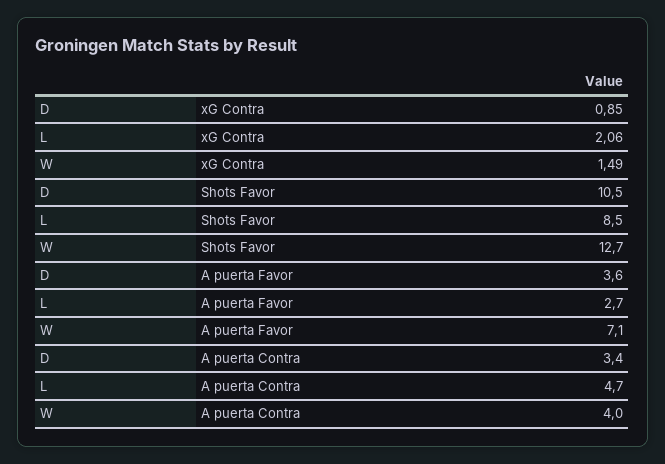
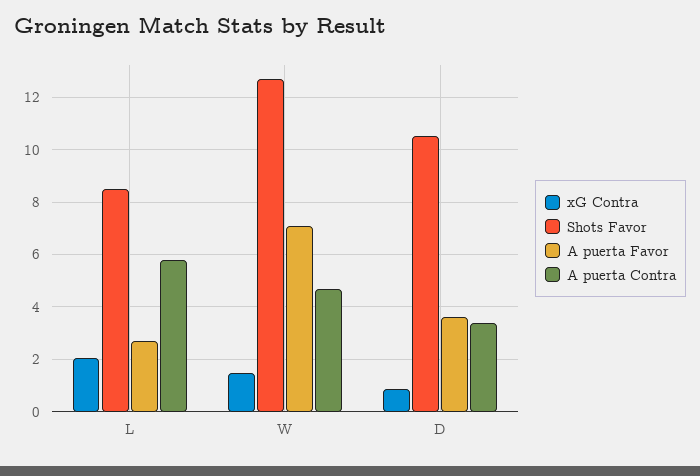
A puerta Contra, L: 4.7 -> 5.75
A puerta Contra, W: 4 -> 4.75

